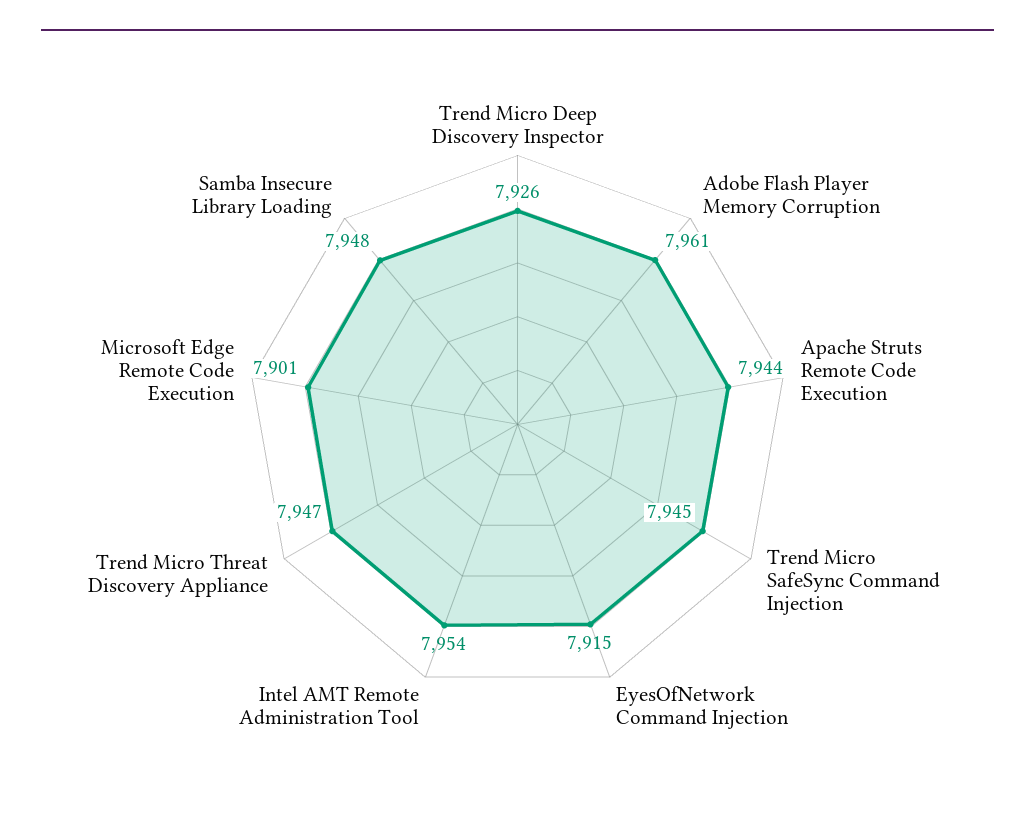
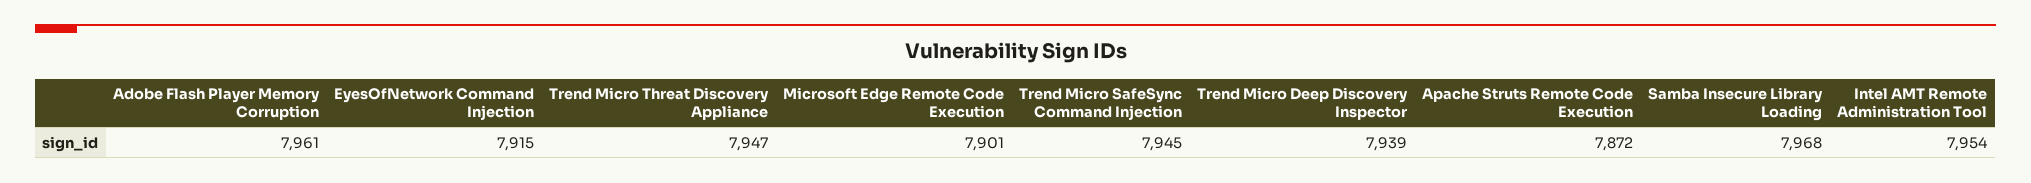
Trend Micro Deep Discovery Inspector: 7926 -> 7939
Apache Struts Remote Code Execution: 7944 -> 7872
Samba Insecure Library Loading: 7948 -> 7968

